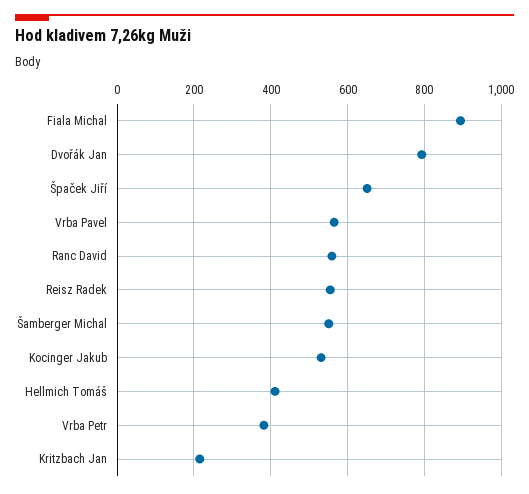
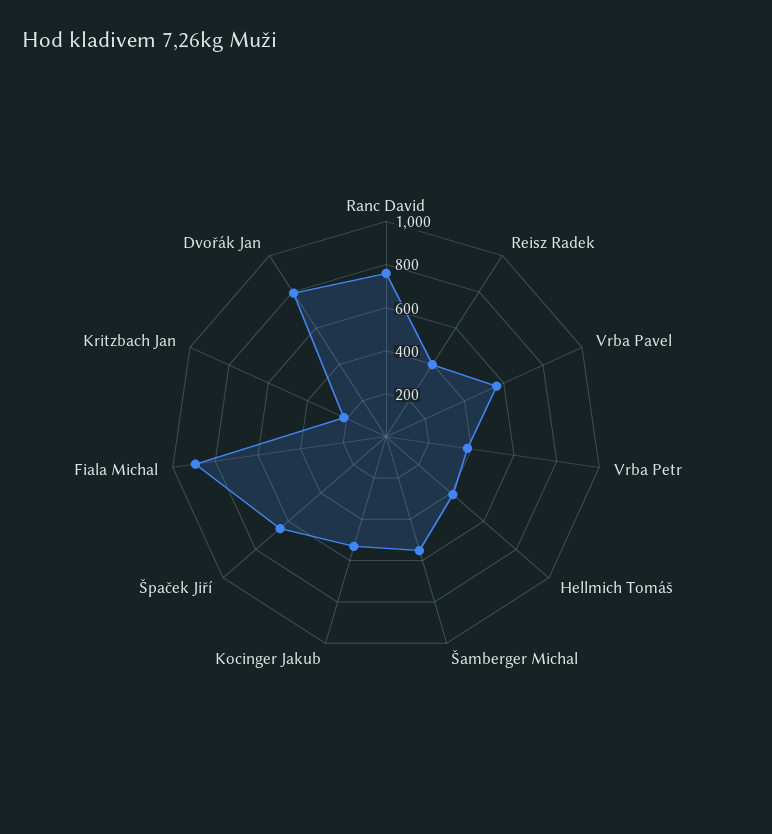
Ranc David: 560 -> 750
Reisz Radek: 560 -> 400

